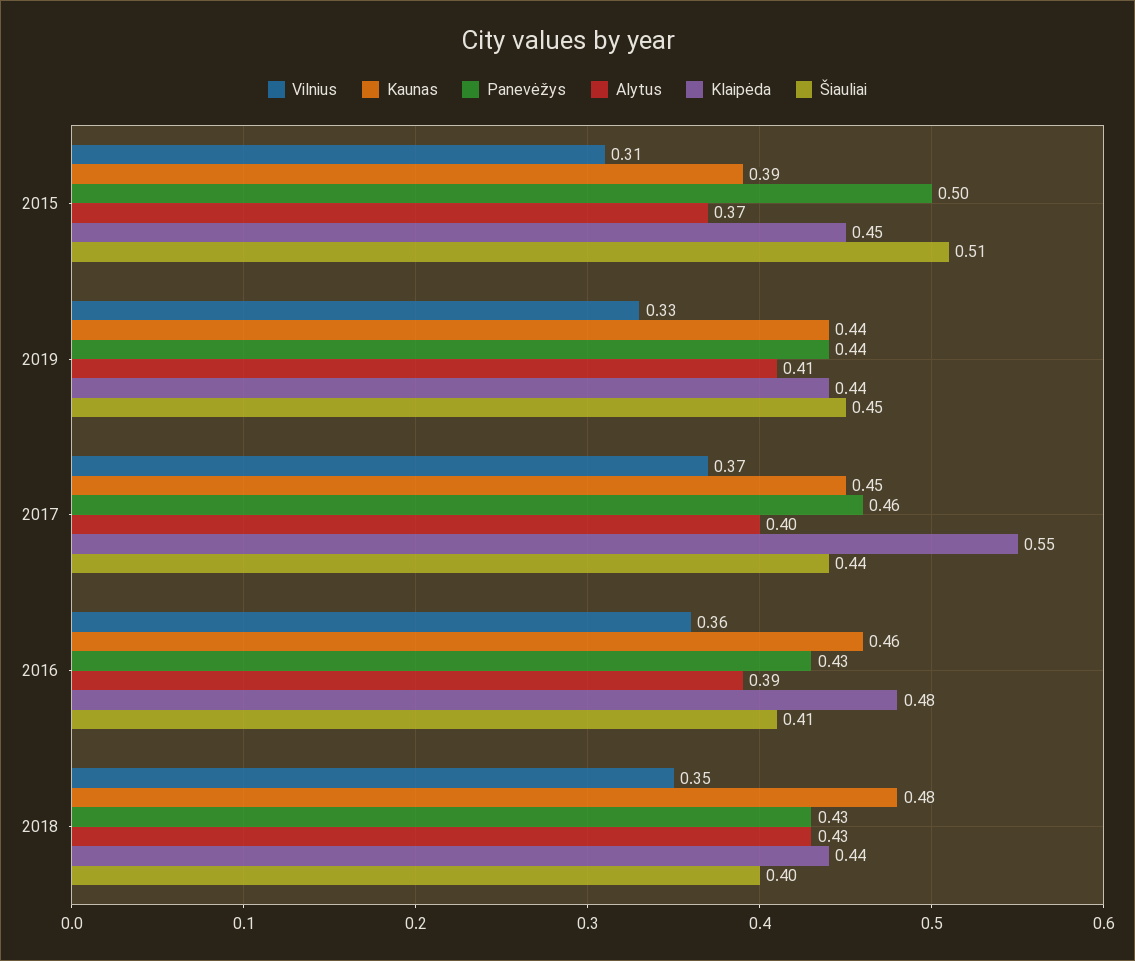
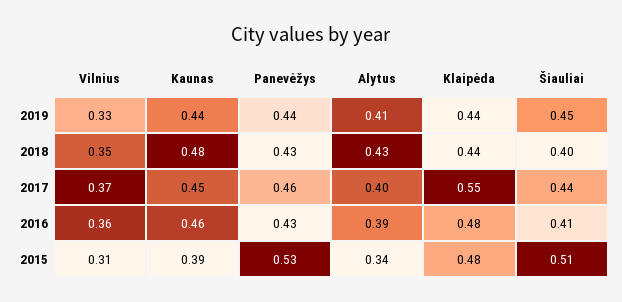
Panevėžys, 2015: 0.5 -> 0.53
Alytus, 2015: 0.37 -> 0.34
Klaipėda, 2015: 0.45 -> 0.48

